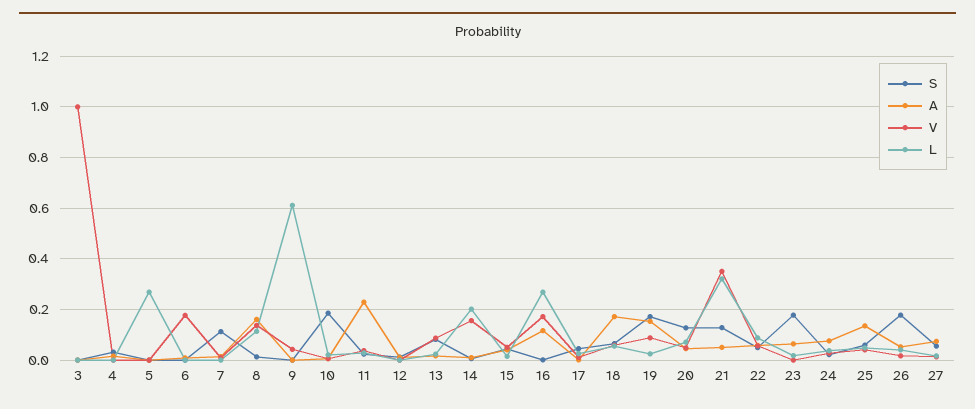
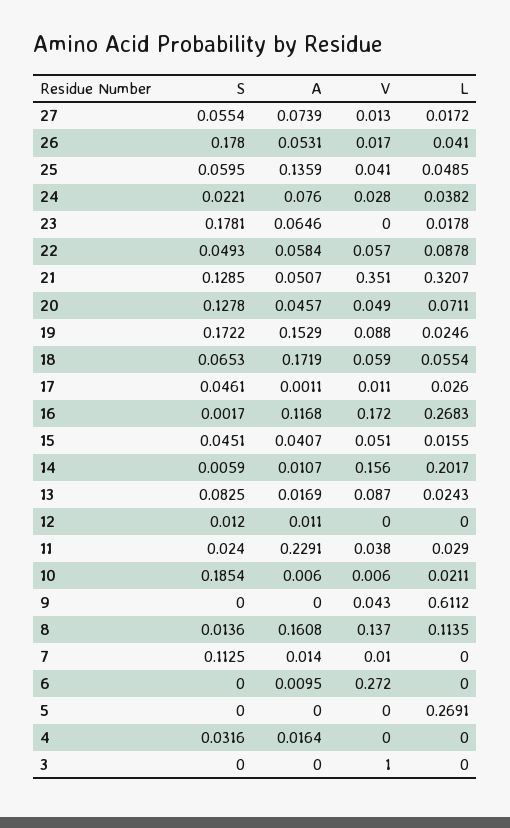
V, 6: 0.175 -> 0.272

